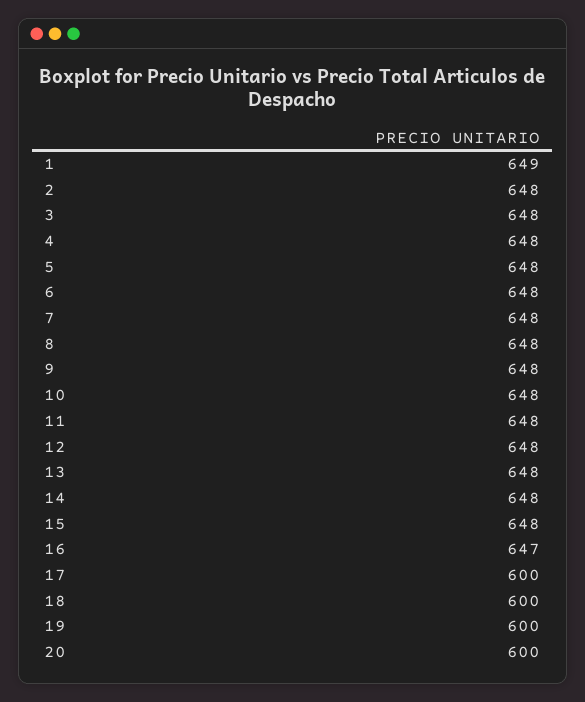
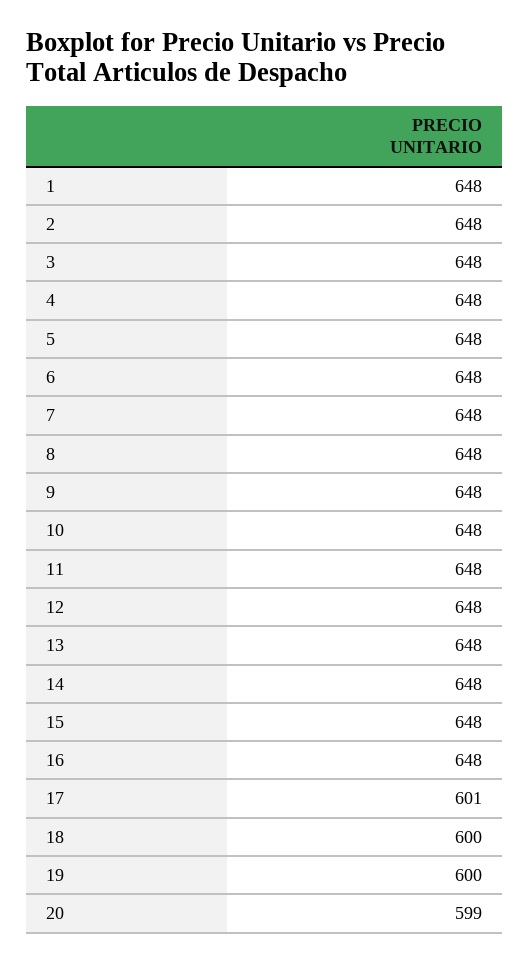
1: 649 -> 648
16: 647 -> 648
17: 600 -> 601
20: 600 -> 599

